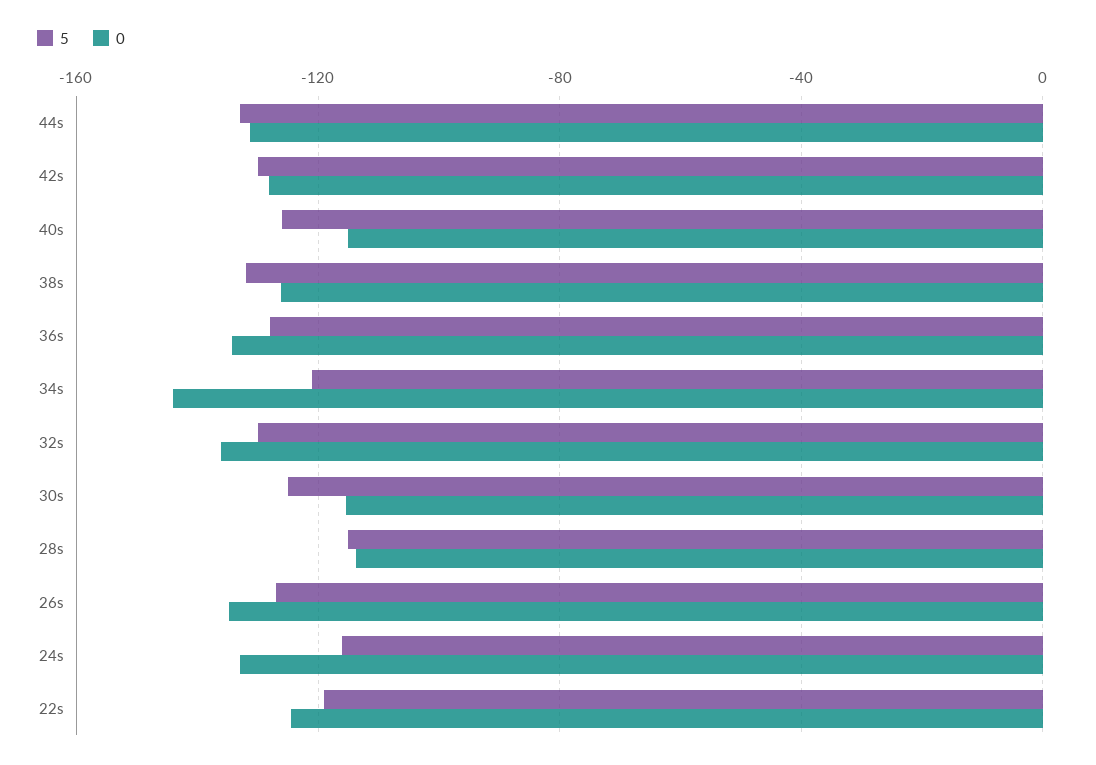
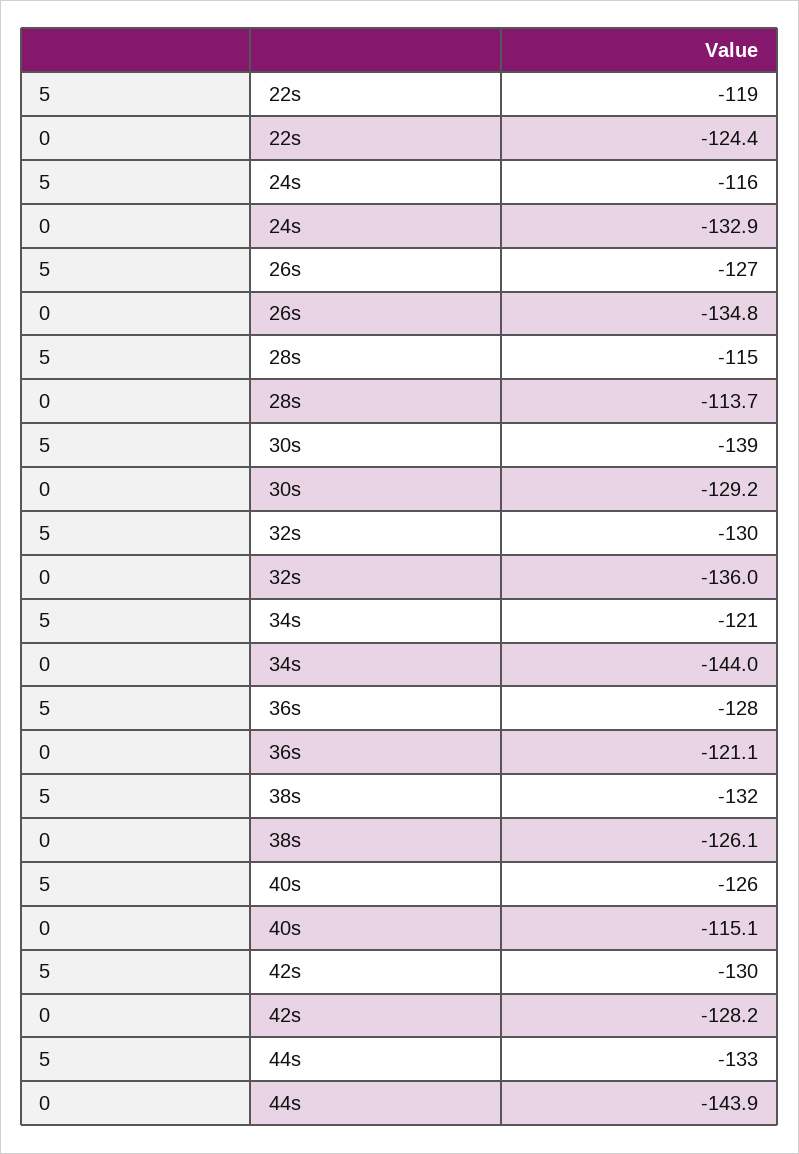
0, 44s: -130 -> -143.9
0, 36s: -135 -> -121.1
5, 30s: -125 -> -139
0, 30s: -115 -> -129.2

